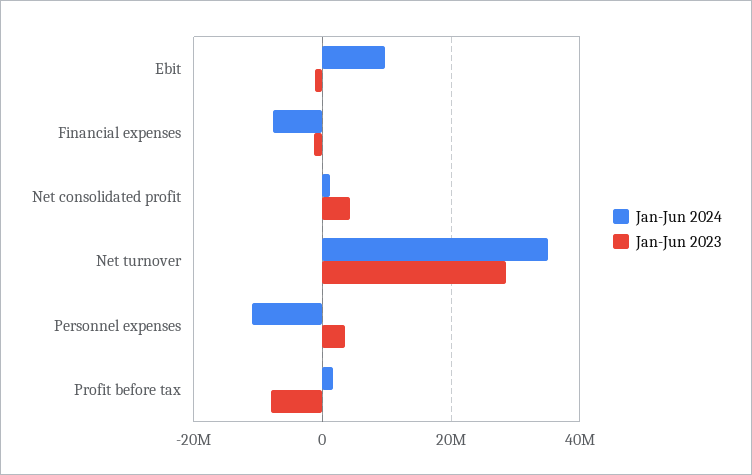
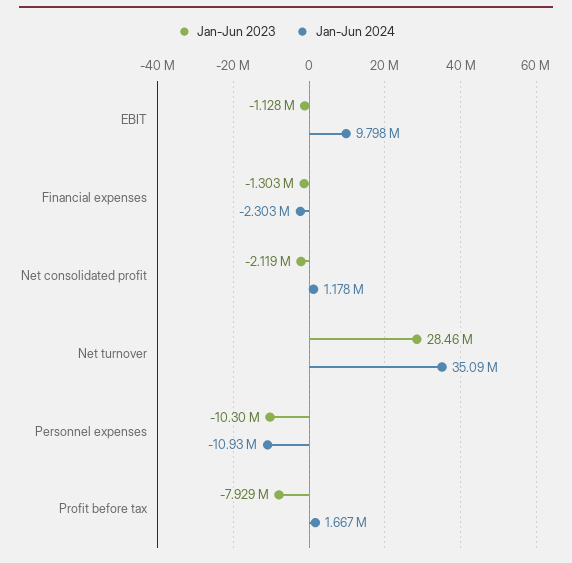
Jan-Jun 2024, Financial expenses: -8000000 -> -2303000
Jan-Jun 2023, Net consolidated profit: 4000000 -> -2119000
Jan-Jun 2023, Personnel expenses: 4000000 -> -10300000

